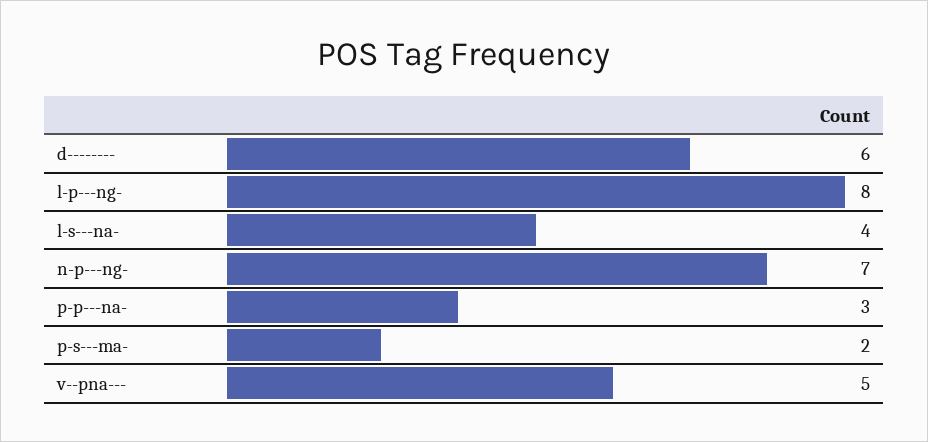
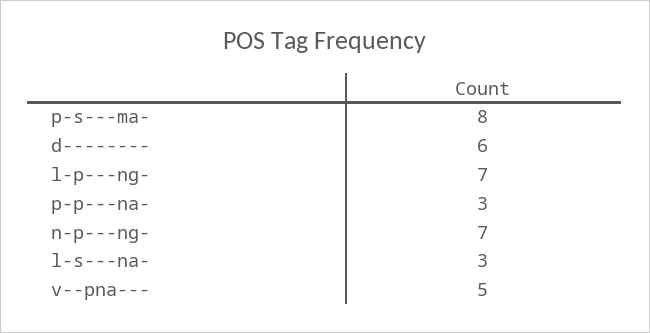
l-p---ng-: 8 -> 7
l-s---na-: 4 -> 3
p-s---ma-: 2 -> 8

